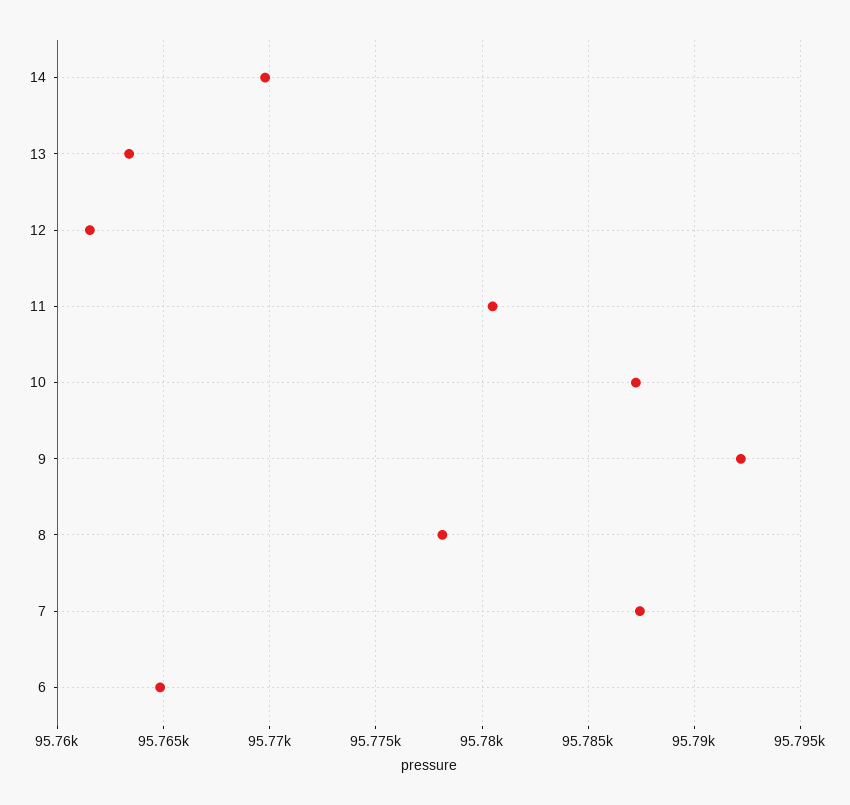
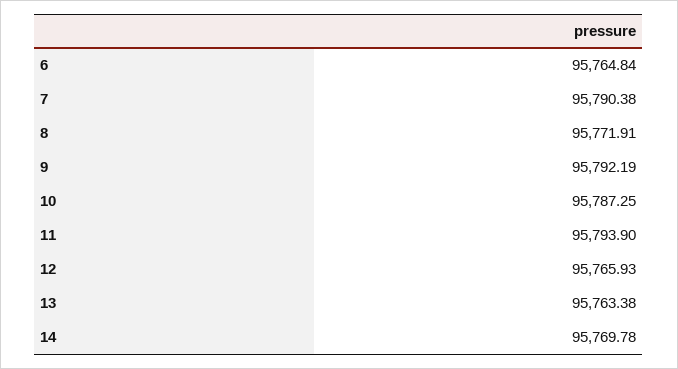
12: 95761.5 -> 95765.93
11: 95780.5 -> 95793.9
8: 95778 -> 95771.91
7: 95787.5 -> 95790.38

